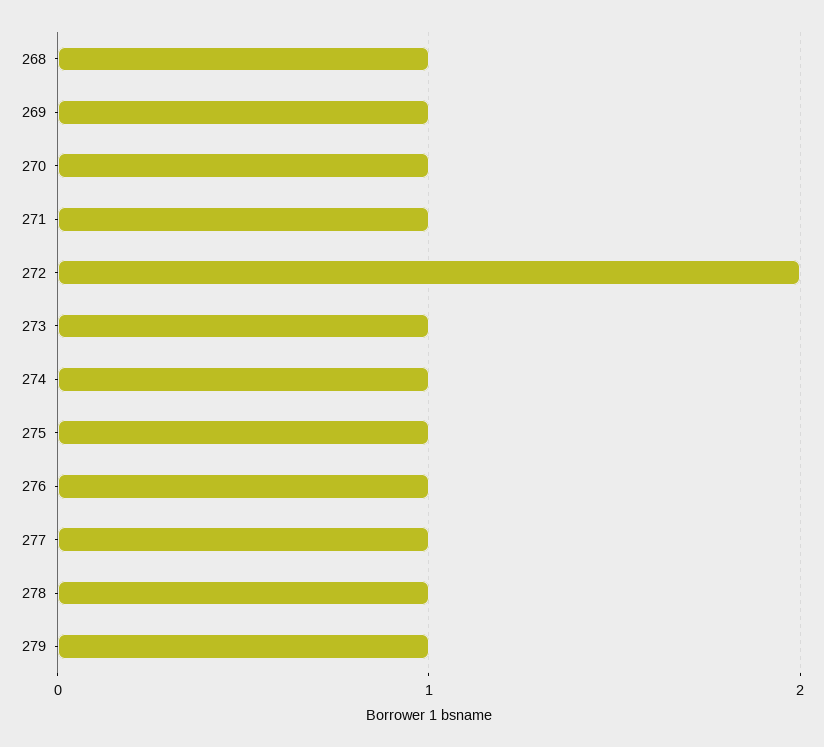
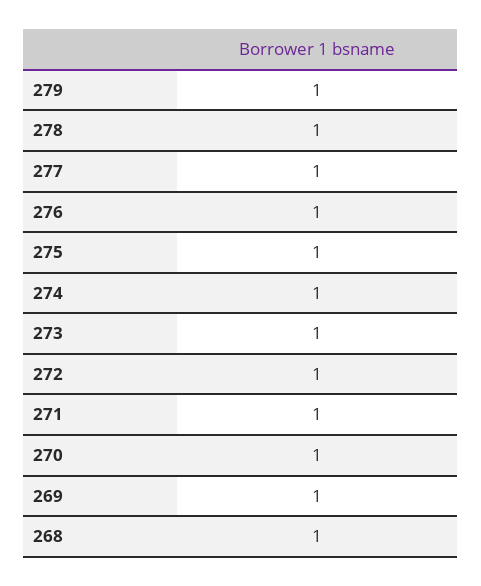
272: 2 -> 1

